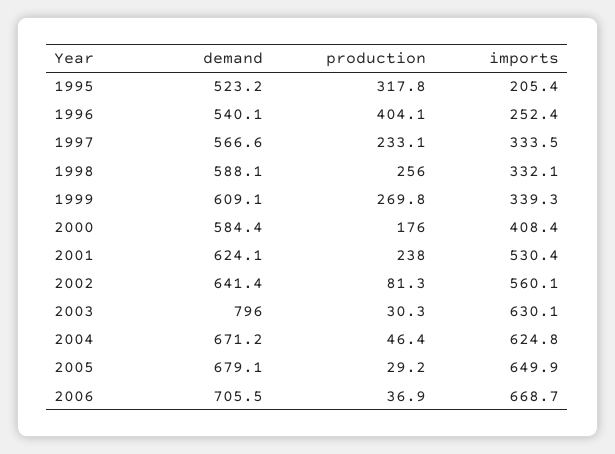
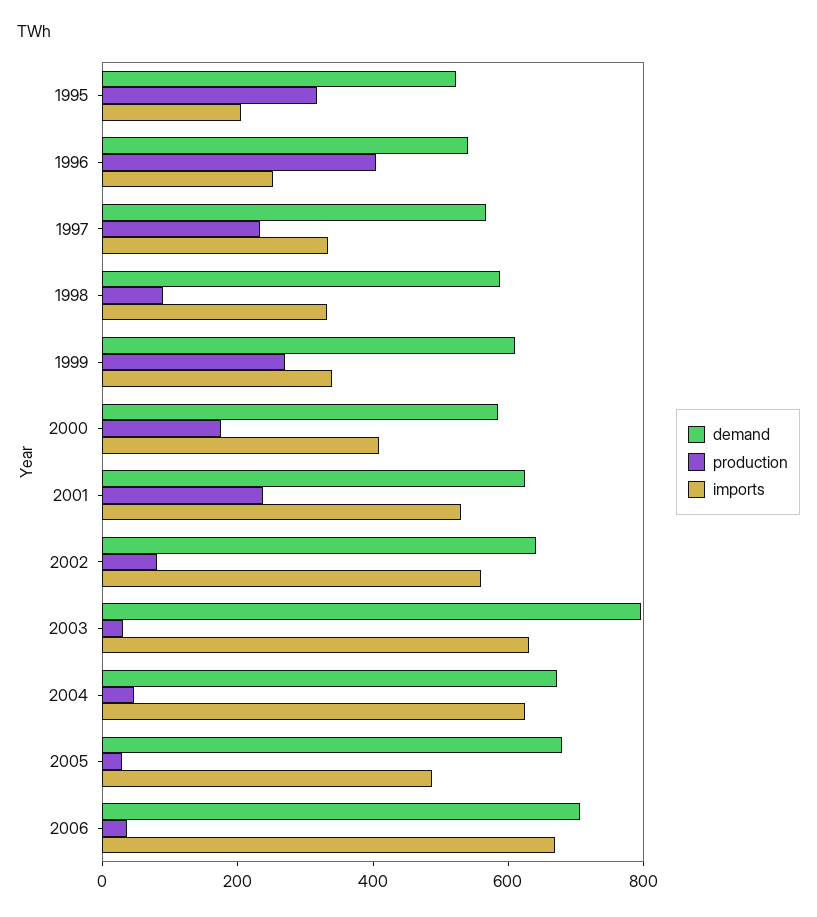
production, 1998: 256 -> 100
imports, 2005: 649.9 -> 500

